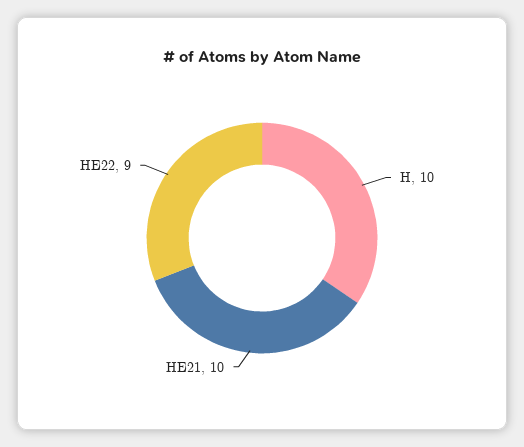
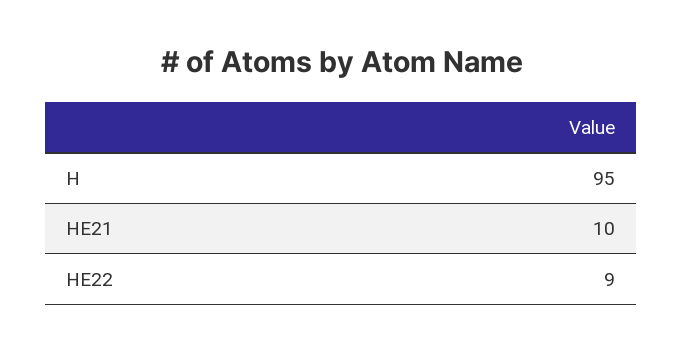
H: 10 -> 95

